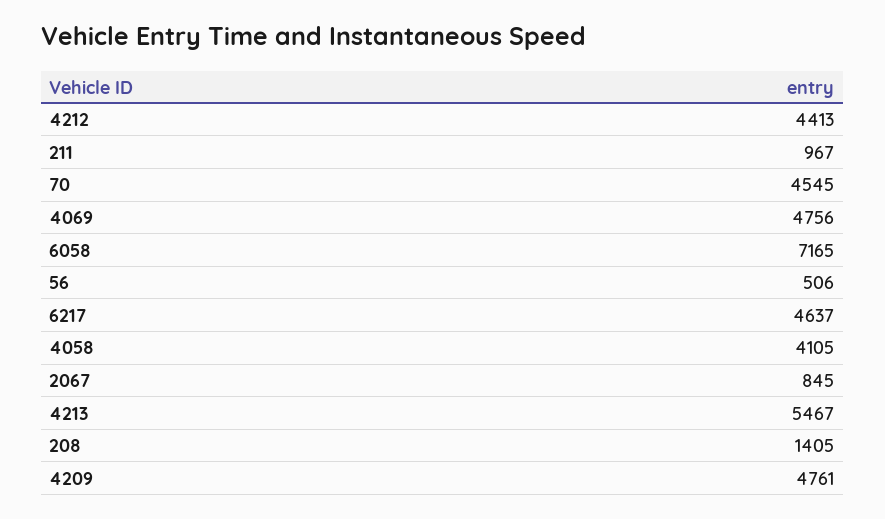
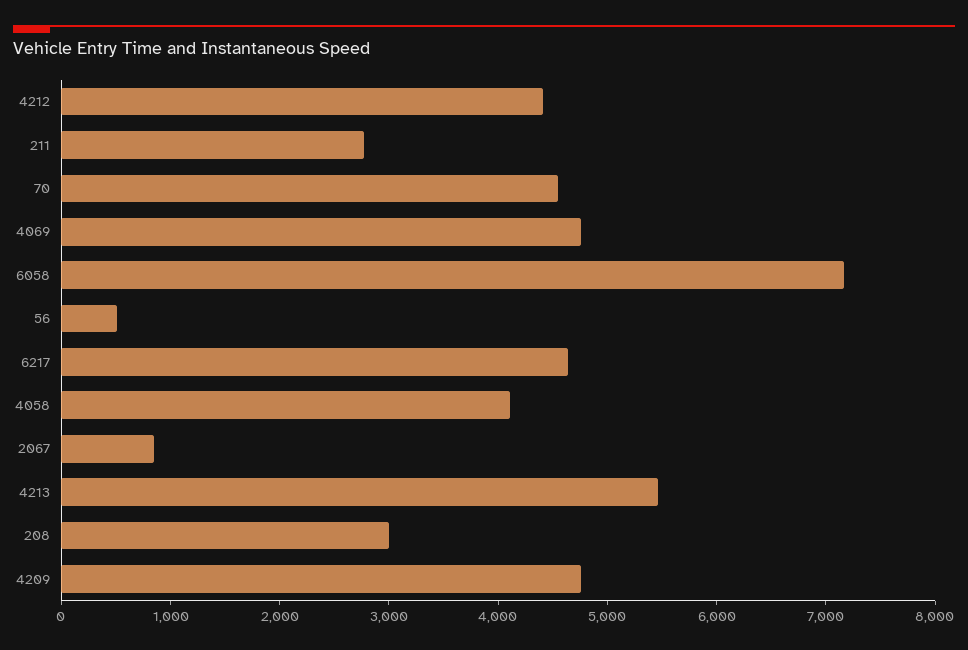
211: 967 -> 2800
208: 1405 -> 3000

